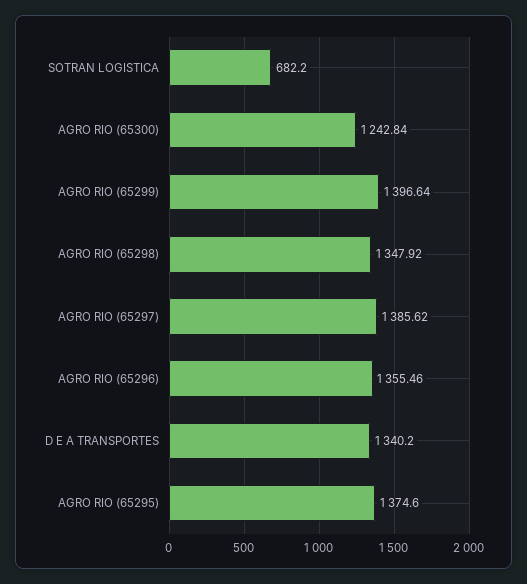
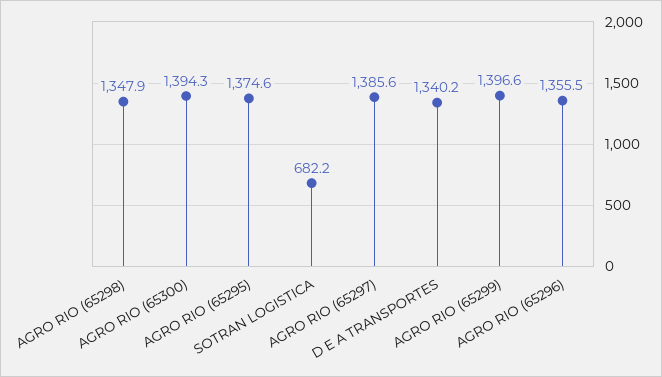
AGRO RIO (65300): 1242.84 -> 1394.3

